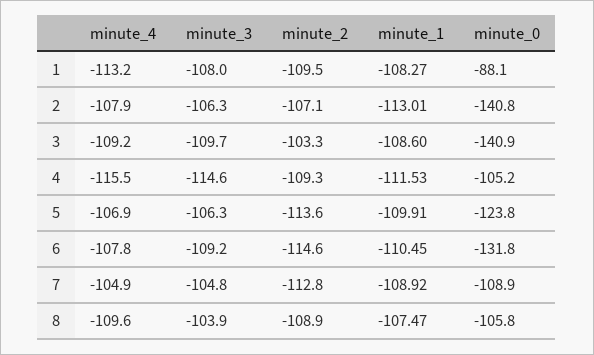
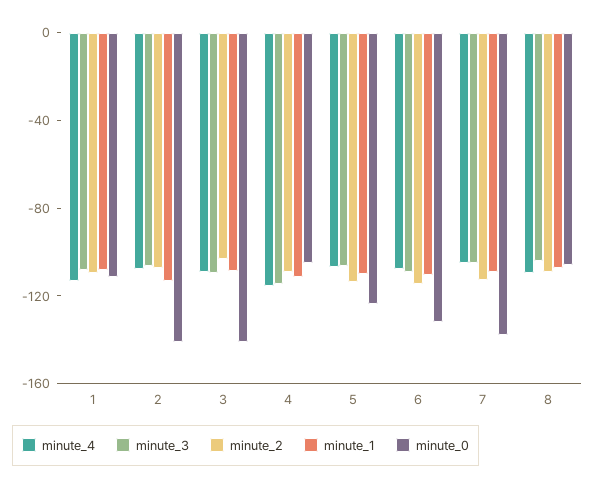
minute_0, 1: -88.1 -> -110
minute_0, 7: -108.9 -> -140

